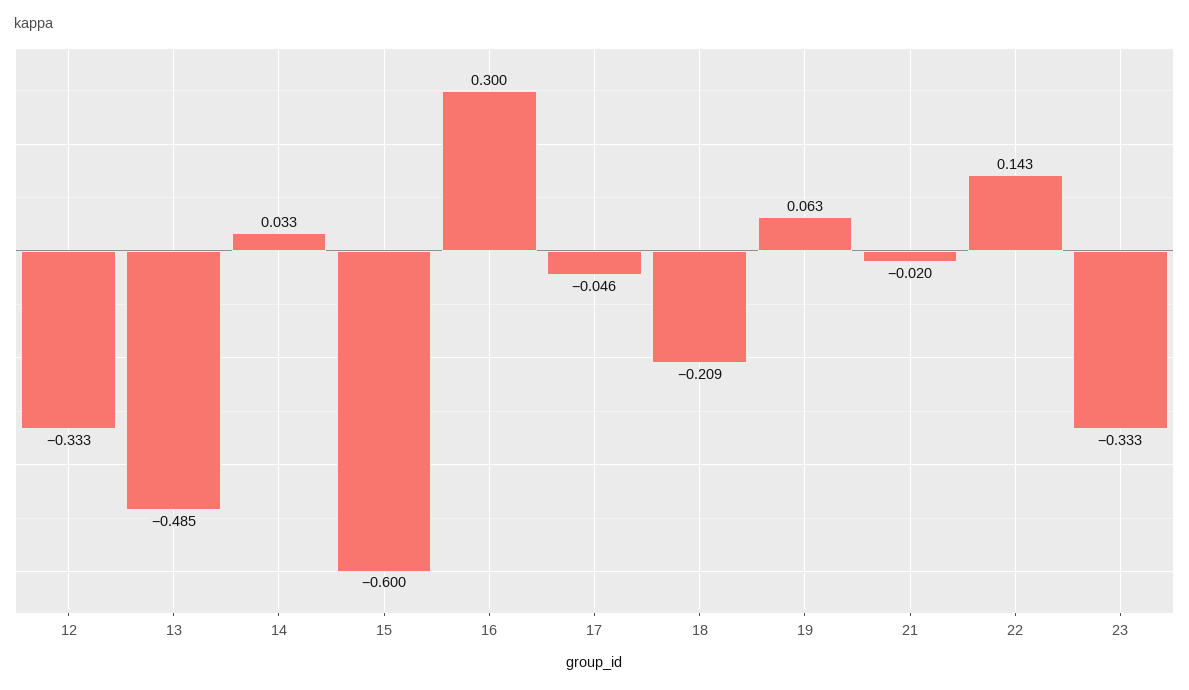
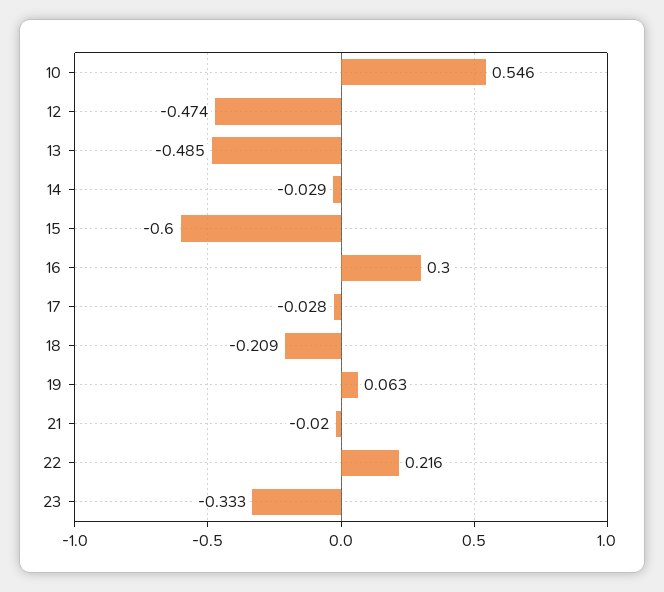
12: -0.333 -> -0.474
14: 0.033 -> -0.029
17: -0.046 -> -0.028
22: 0.143 -> 0.216
10: none -> 0.546

